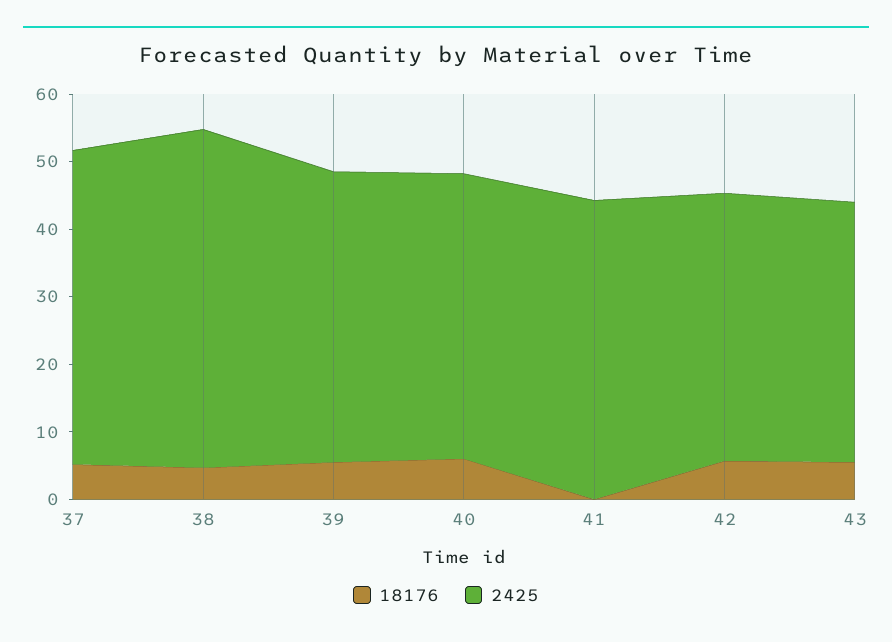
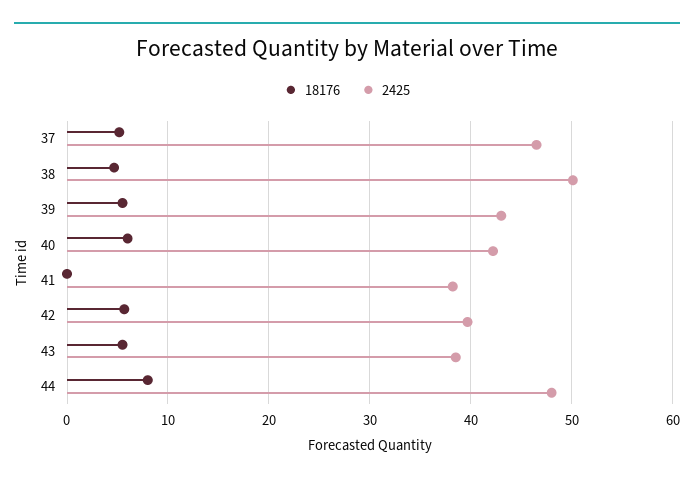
2425, 41: 44 -> 38
18176, 44: none -> 8
2425, 44: none -> 48

